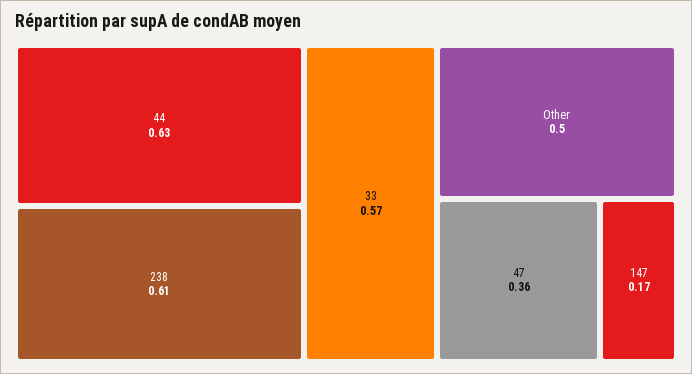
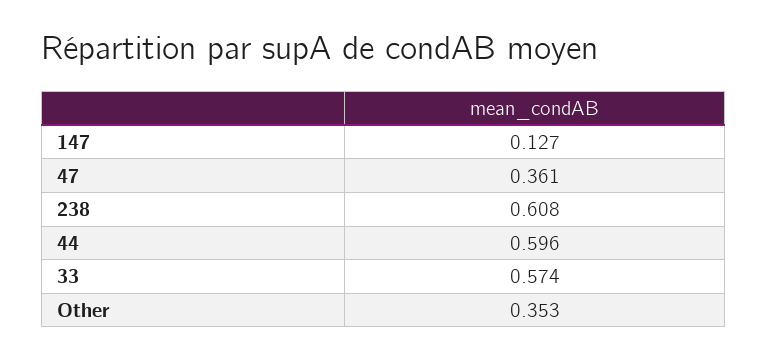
44: 0.63 -> 0.596
Other: 0.5 -> 0.353
147: 0.17 -> 0.127

